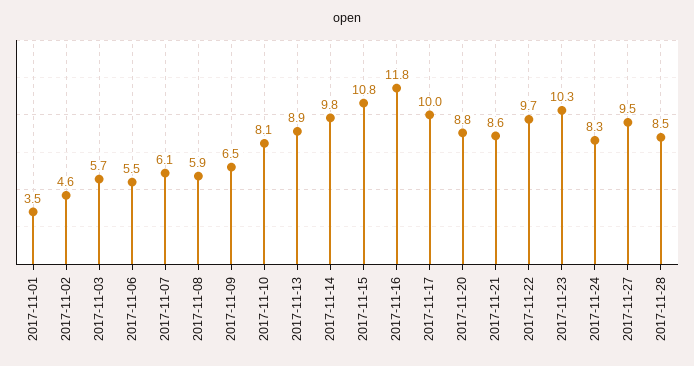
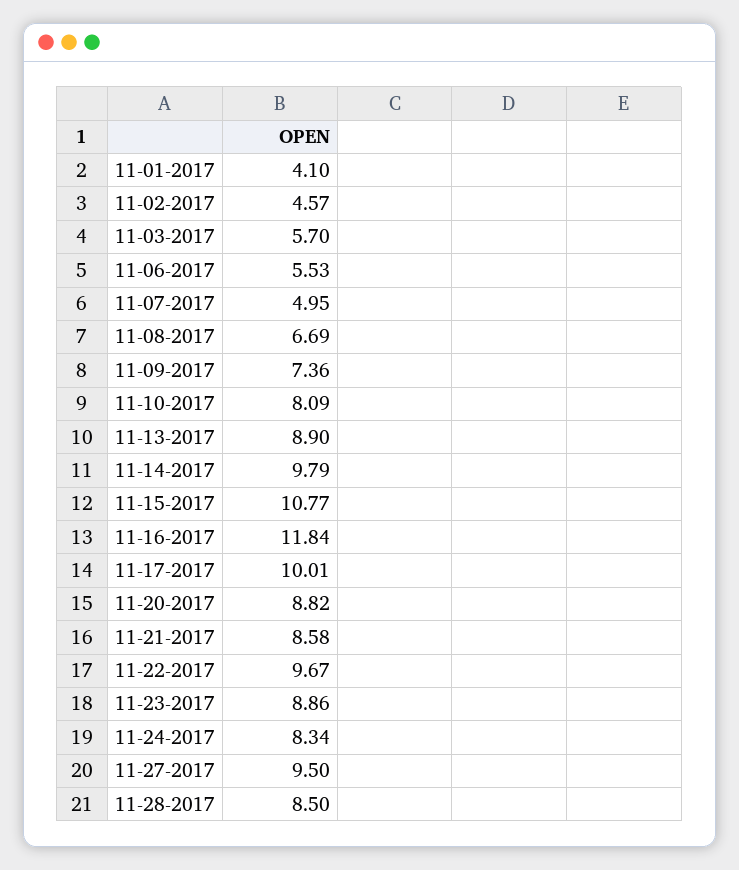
2017-11-01: 3.5 -> 4.1
2017-11-07: 6.1 -> 4.95
2017-11-08: 5.9 -> 6.69
2017-11-09: 6.5 -> 7.36
2017-11-23: 10.3 -> 8.86

